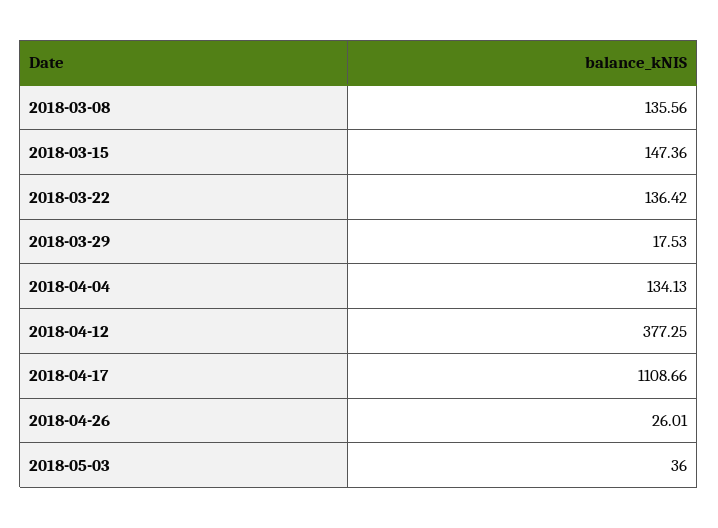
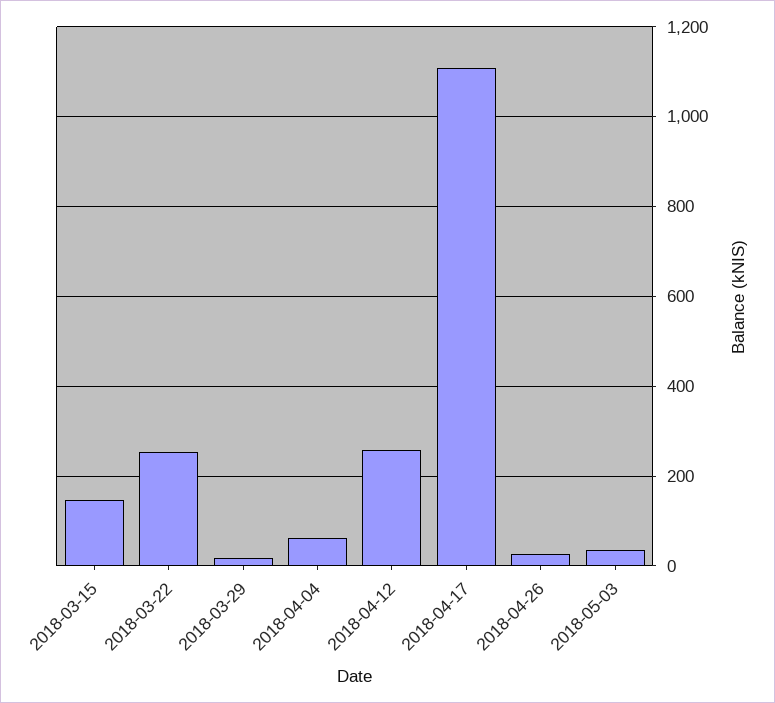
2018-03-08: 135.56 -> none
2018-03-22: 136.42 -> 260
2018-04-04: 134.13 -> 60
2018-04-12: 377.25 -> 260

